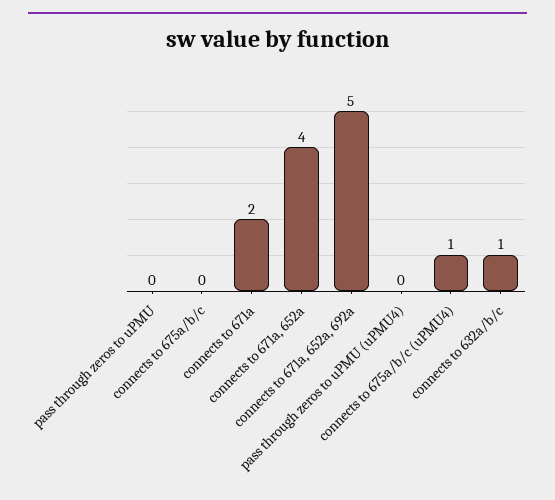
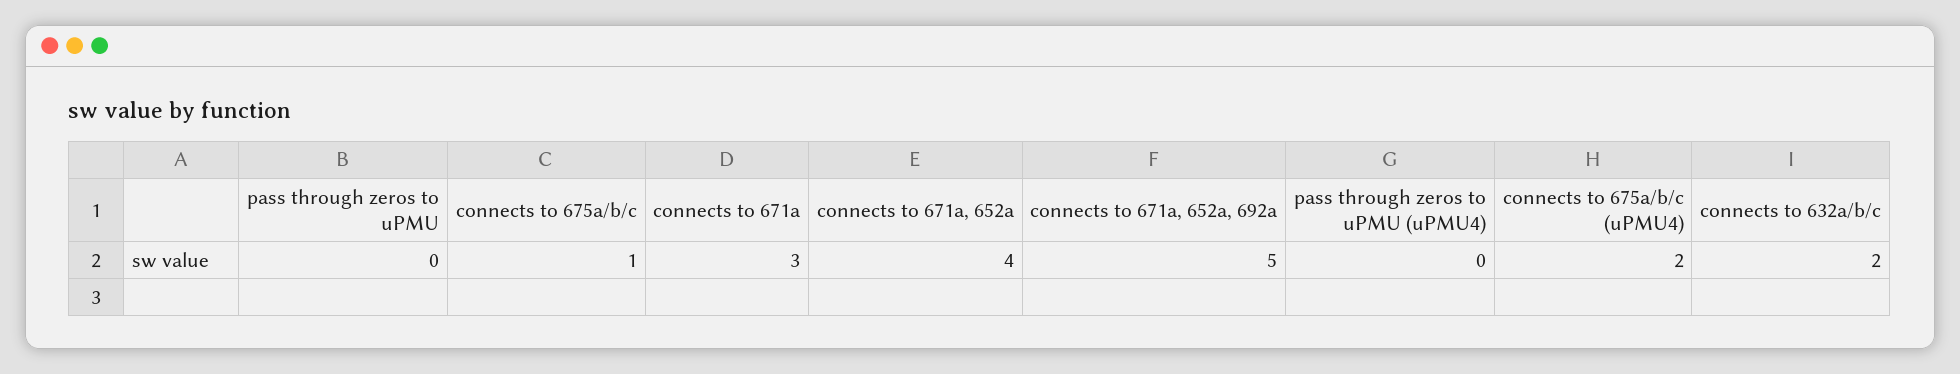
connects to 675a/b/c: 0 -> 1
connects to 671a: 2 -> 3
connects to 675a/b/c (uPMU4): 1 -> 2
connects to 632a/b/c: 1 -> 2

